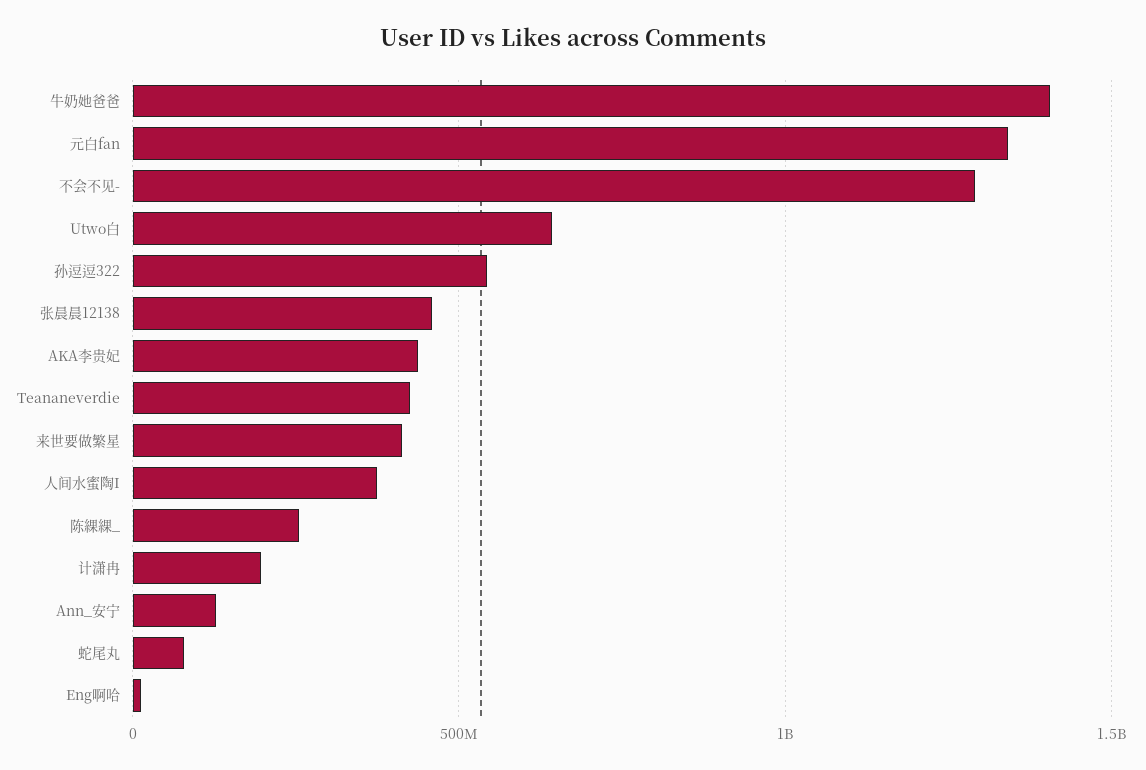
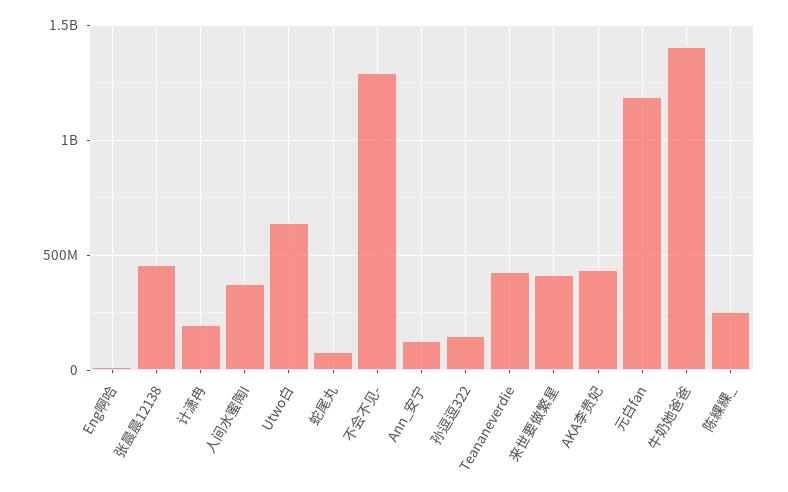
元白fan: 1350000000 -> 1200000000
孙逗逗322: 550000000 -> 150000000

